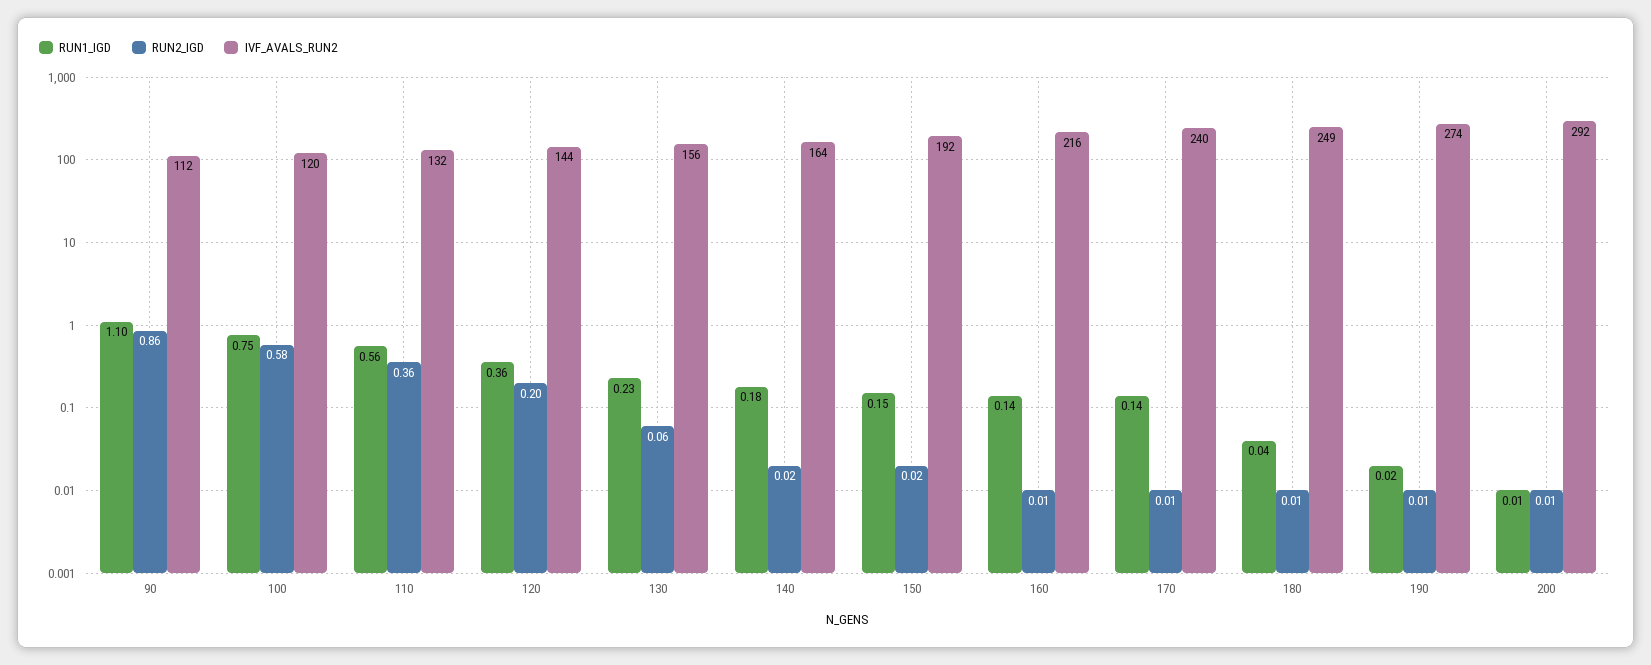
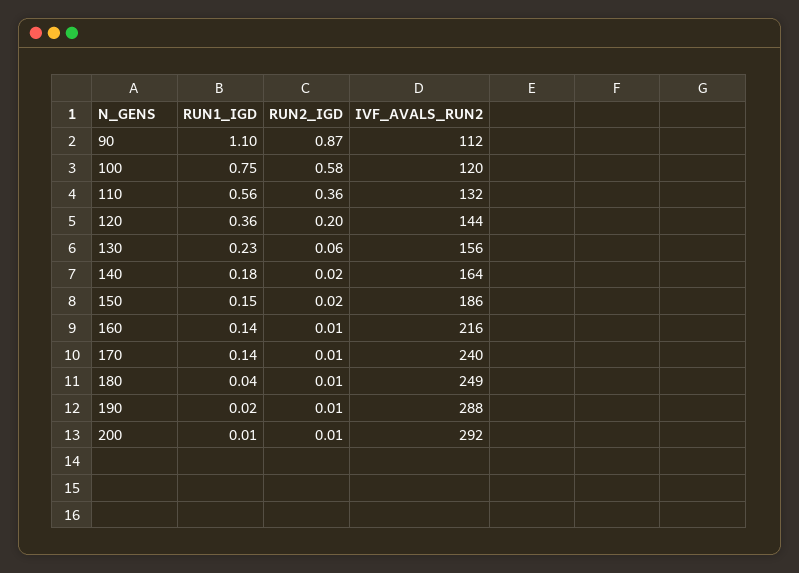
RUN2_IGD, 90: 0.86 -> 0.87
IVF_AVALS_RUN2, 150: 192 -> 186
IVF_AVALS_RUN2, 190: 274 -> 288

